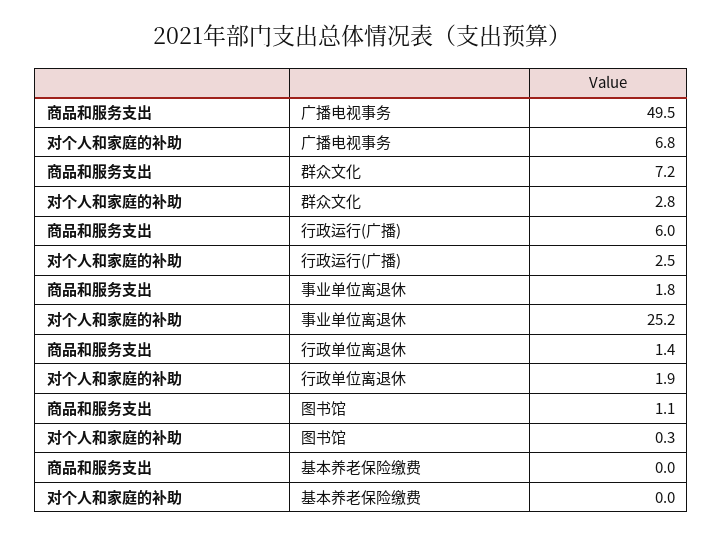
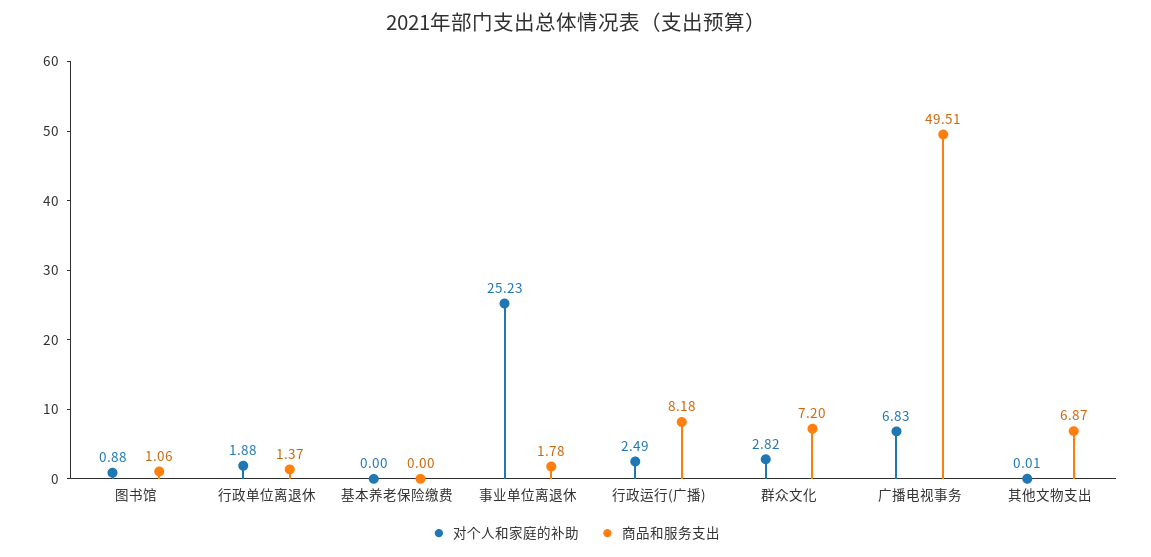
商品和服务支出, 行政运行(广播): 6 -> 8.18
对个人和家庭的补助, 图书馆: 0.3 -> 0.88
对个人和家庭的补助, 其他文物支出: none -> 0.01
商品和服务支出, 其他文物支出: none -> 6.87

